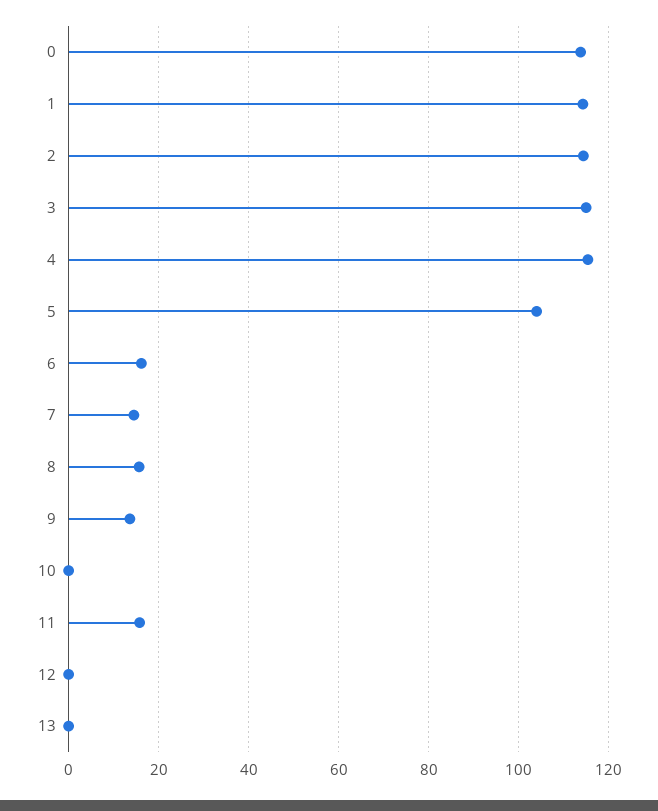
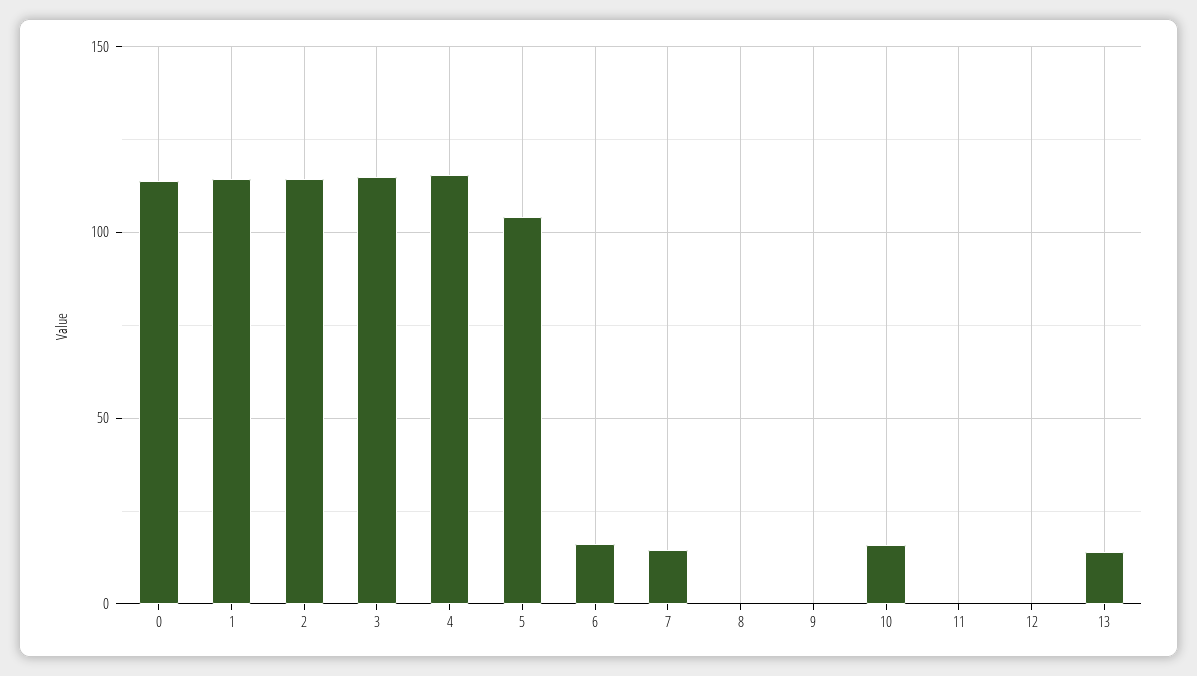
8: 16 -> 0
9: 14 -> 0
10: 0 -> 15
11: 16 -> 0
13: 0 -> 15

